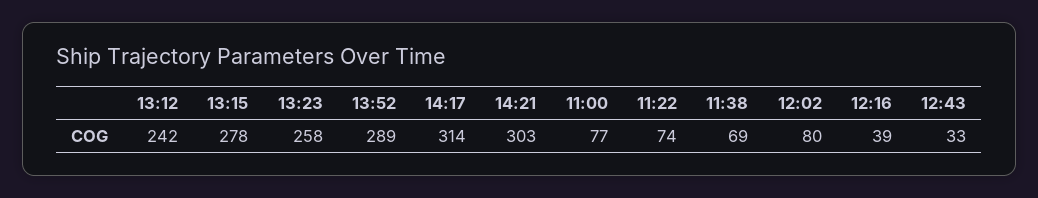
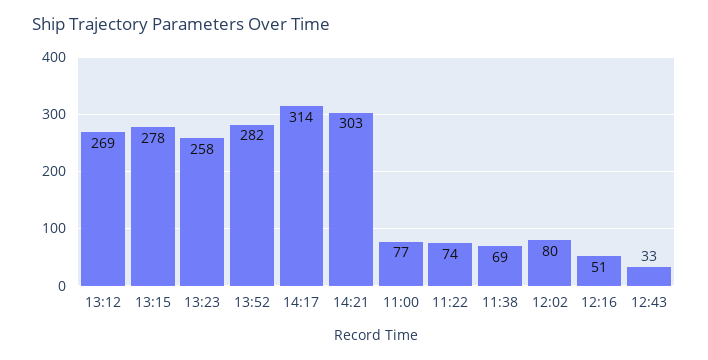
13:12: 242 -> 269
13:52: 289 -> 282
12:16: 39 -> 51

